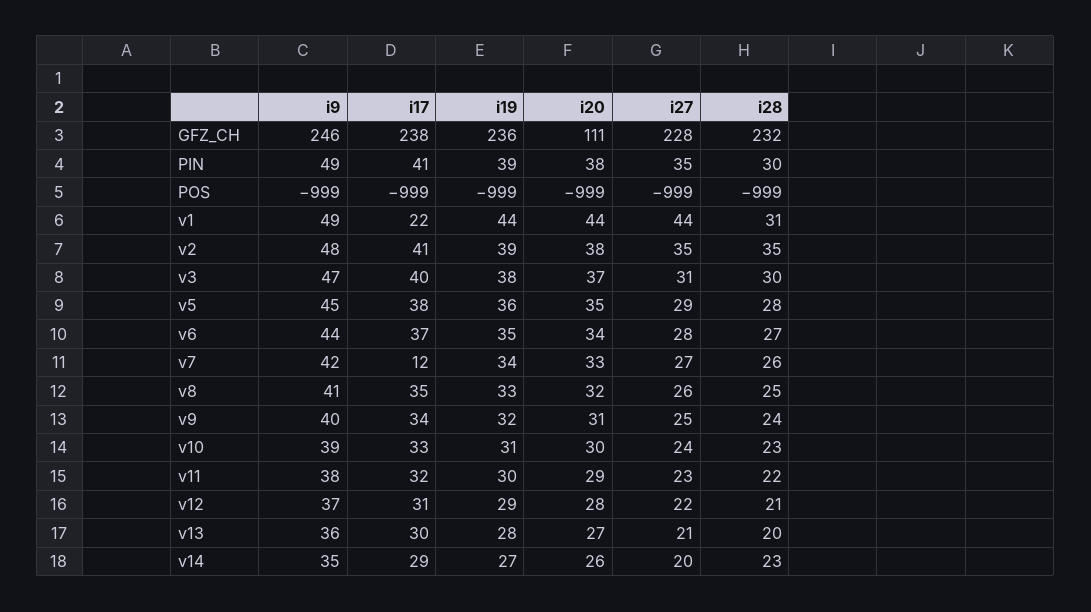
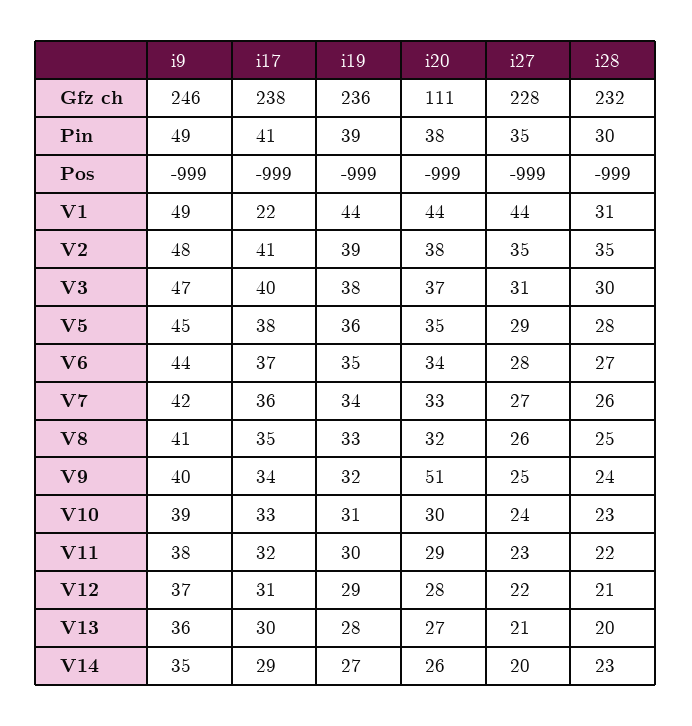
i17, v7: 12 -> 36
i20, v9: 31 -> 51

